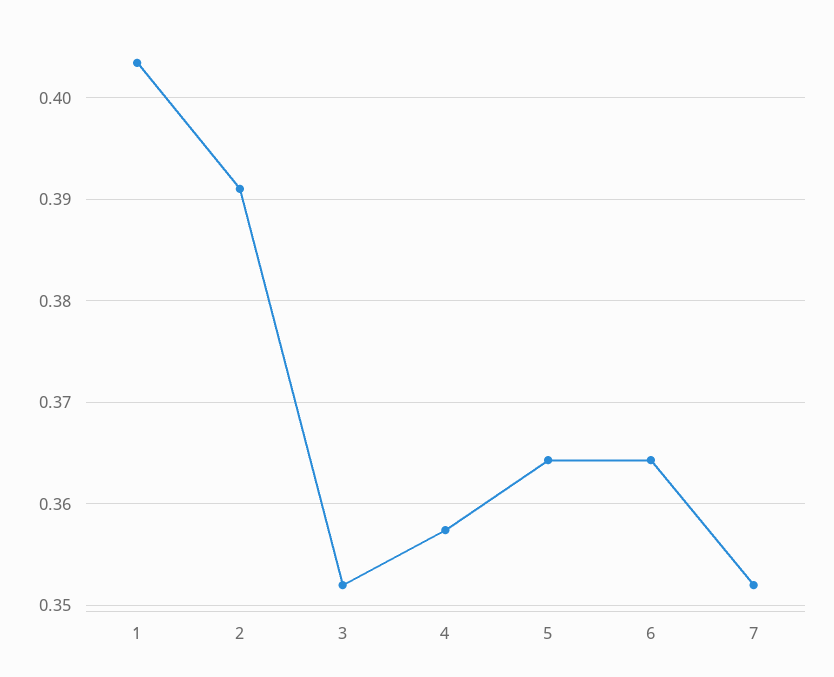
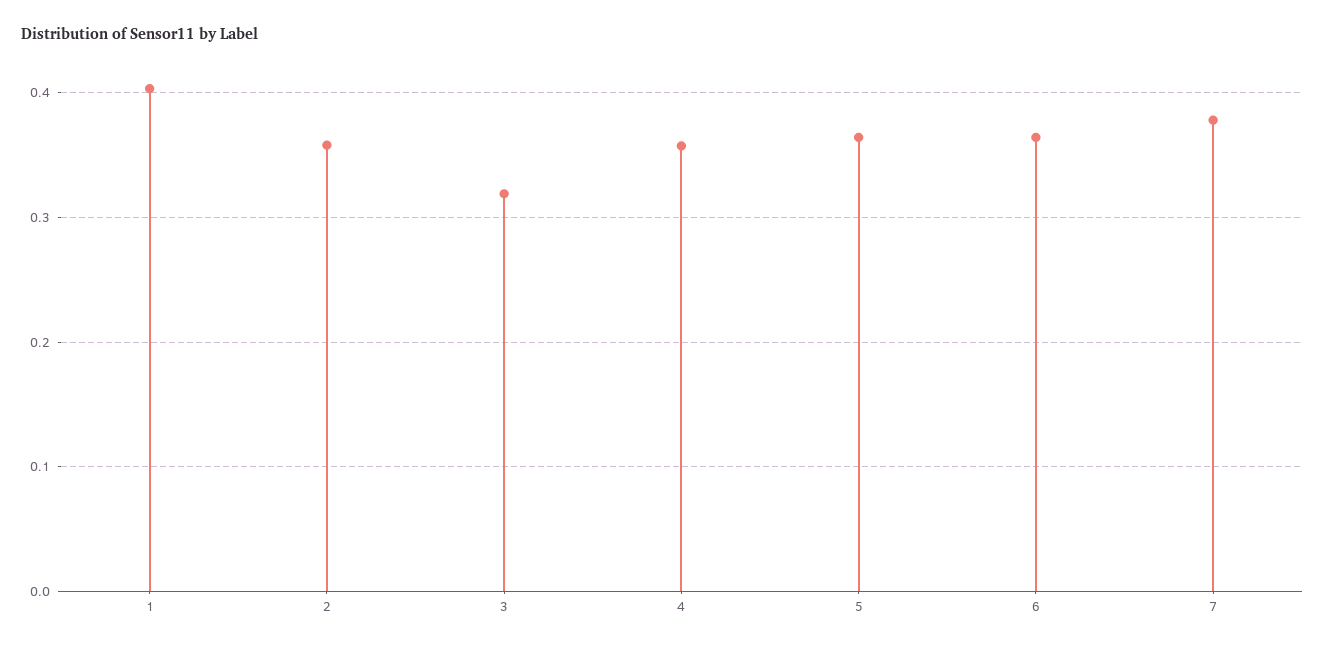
2: 0.391 -> 0.36
3: 0.352 -> 0.32
7: 0.352 -> 0.38

